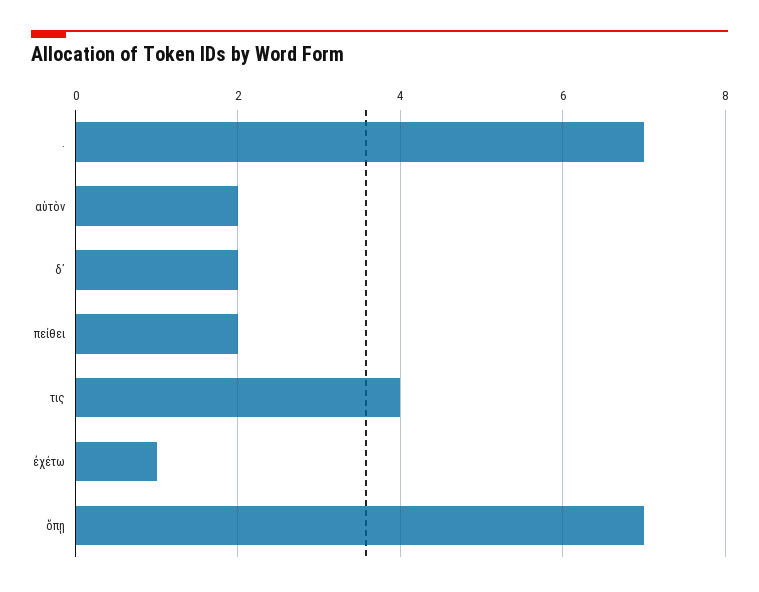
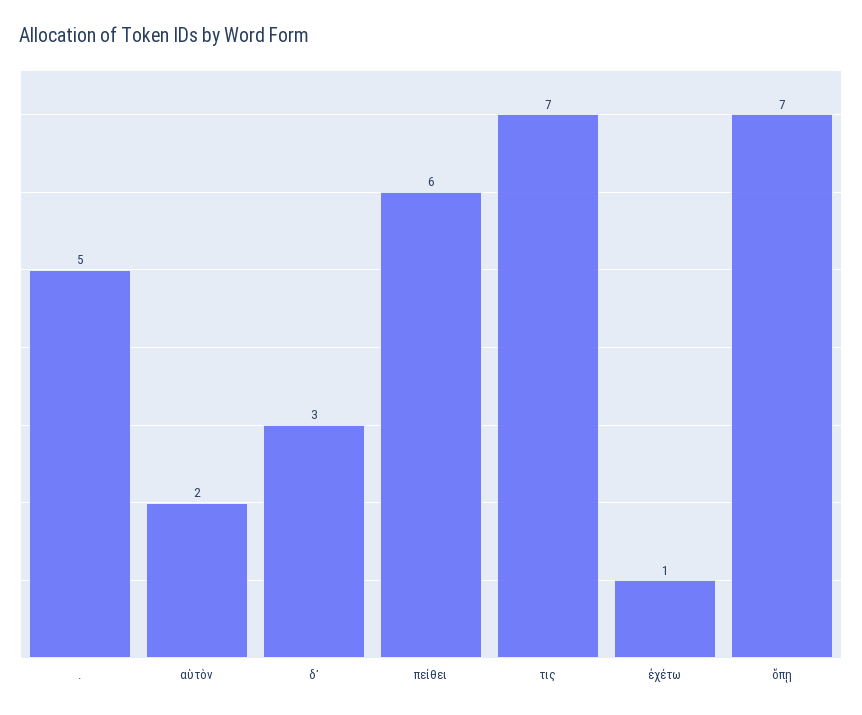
.: 7 -> 5
δ᾽: 2 -> 3
πείθει: 2 -> 6
τις: 4 -> 7

